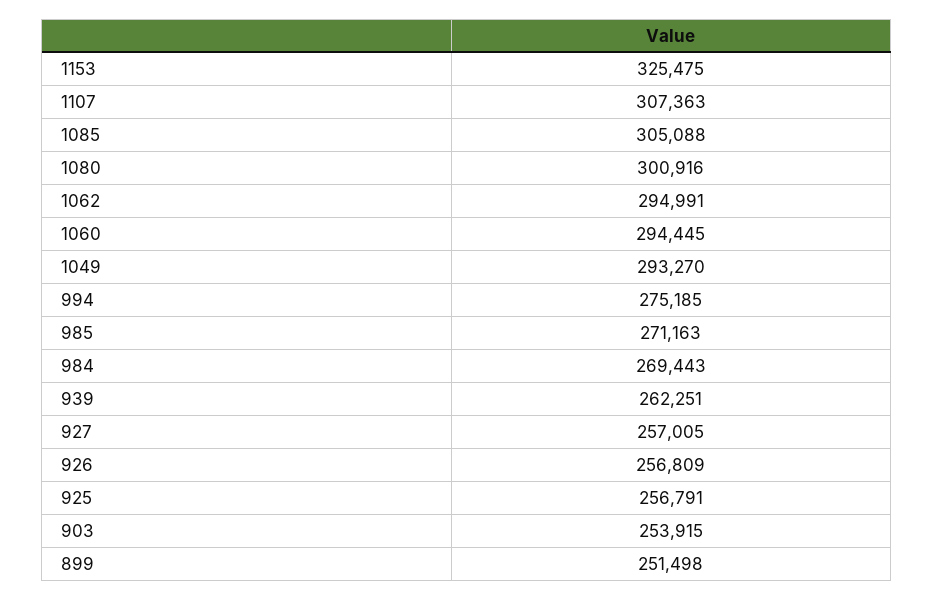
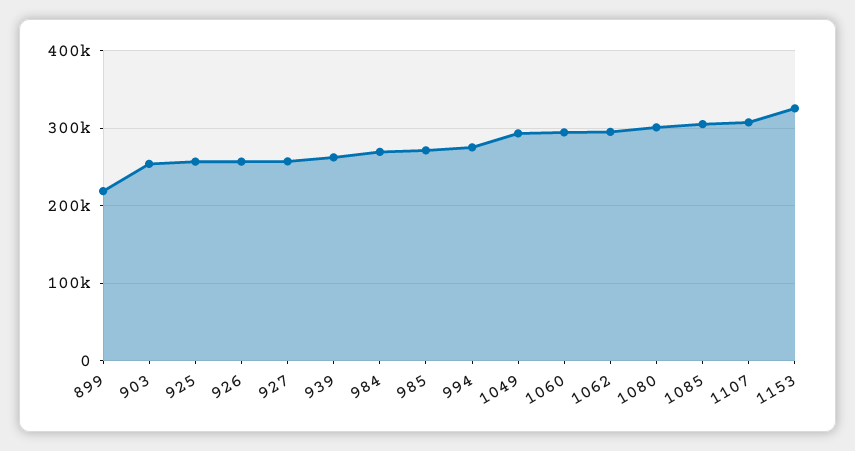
899: 251498 -> 220000

